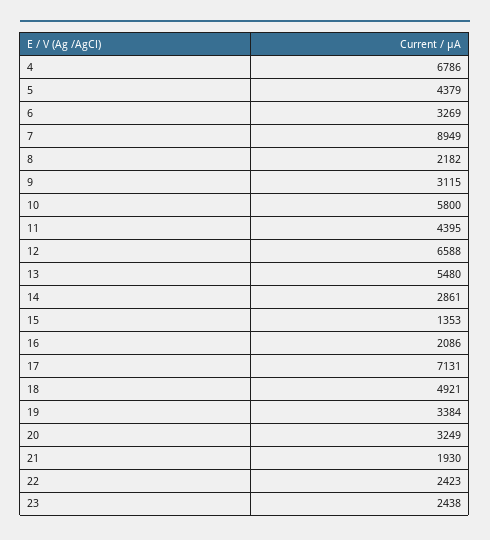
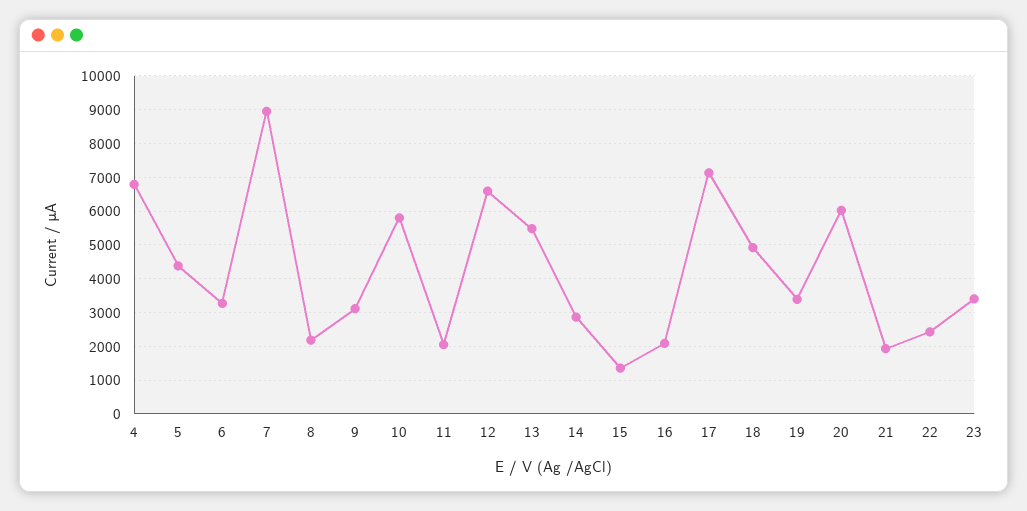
11: 4395 -> 2000
20: 3249 -> 6000
23: 2438 -> 3400

